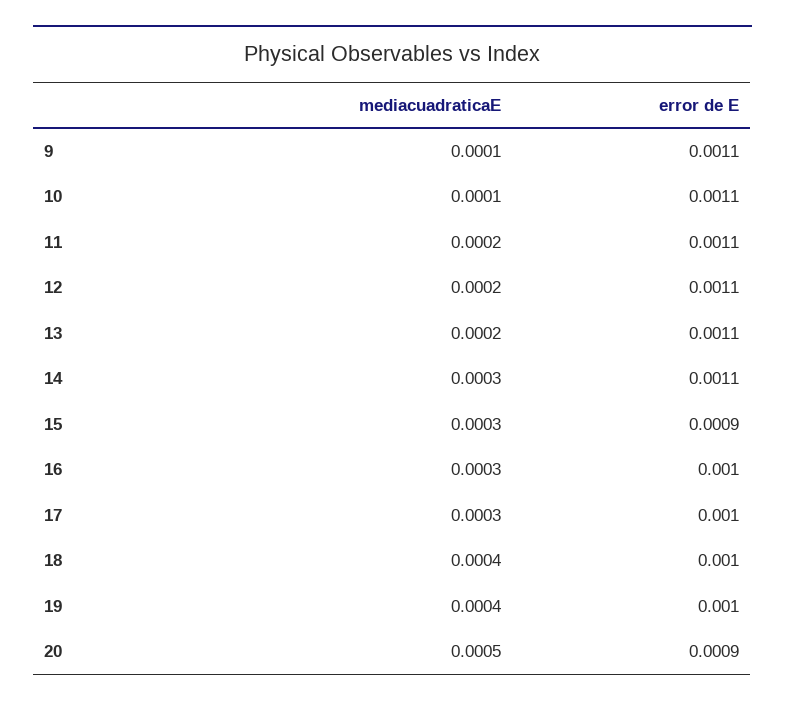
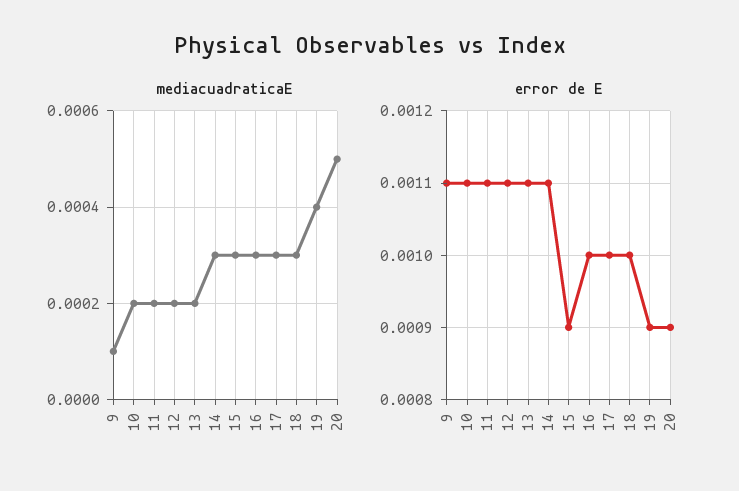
mediacuadraticaE, 10: 0.0001 -> 0.0002
mediacuadraticaE, 18: 0.0004 -> 0.0003
error de E, 19: 0.001 -> 0.0009

